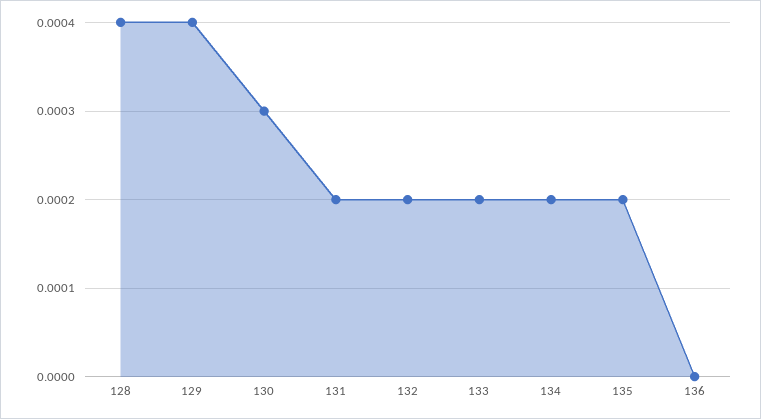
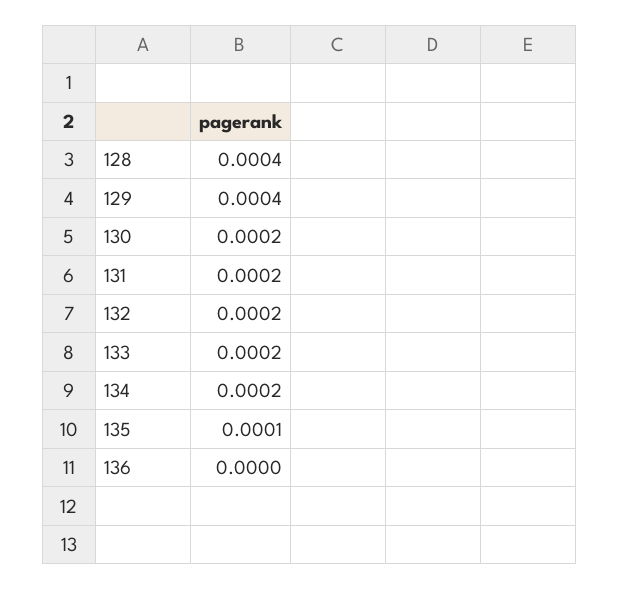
130: 0.0003 -> 0.0002
135: 0.0002 -> 0.0001

